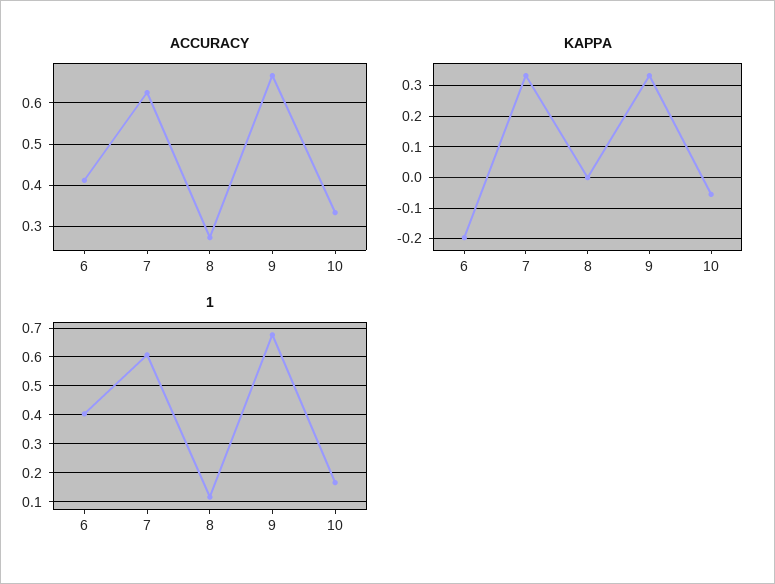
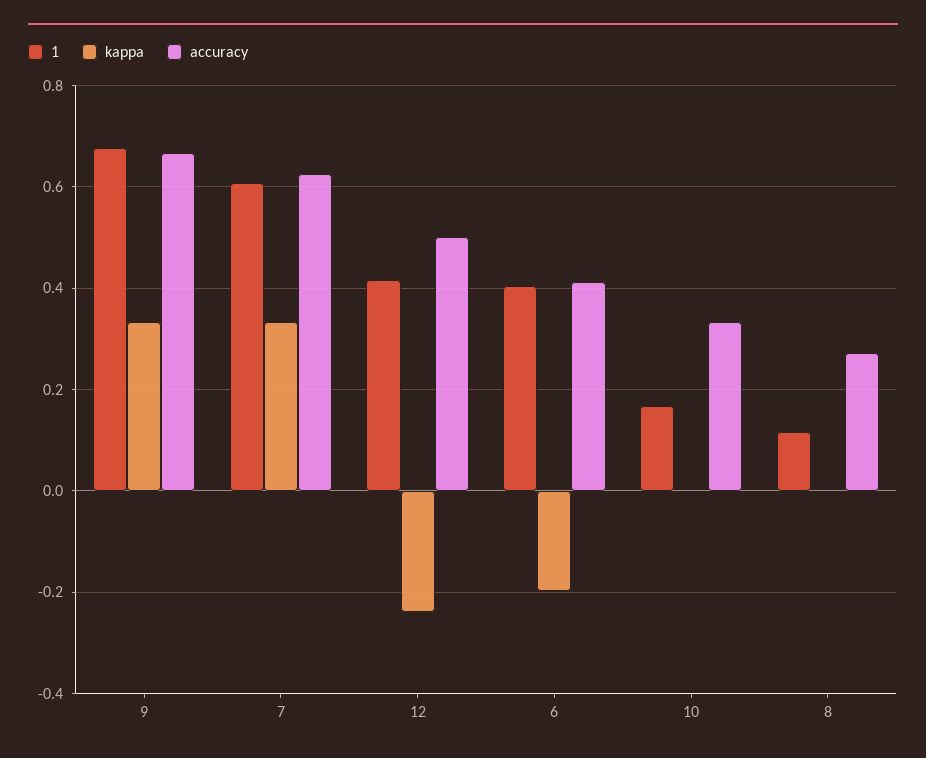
KAPPA, 10: -0.06 -> 0
1, 12: none -> 0.42
KAPPA, 12: none -> -0.24
ACCURACY, 12: none -> 0.5

